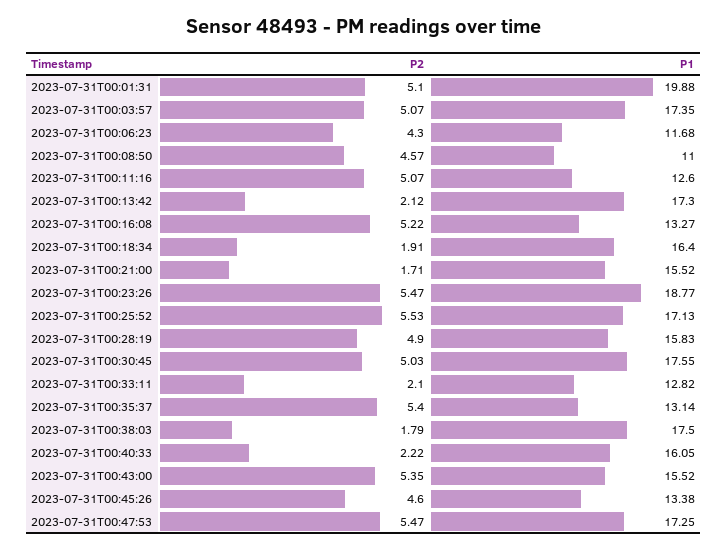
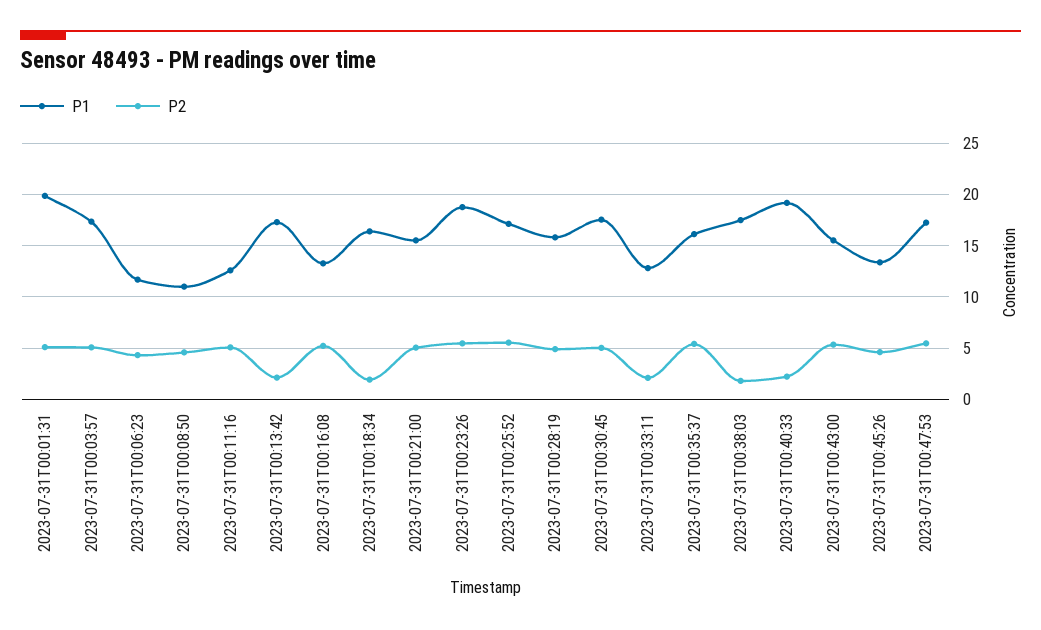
P2, 2023-07-31T00:21:00: 1.71 -> 5
P1, 2023-07-31T00:35:37: 13.14 -> 16
P1, 2023-07-31T00:40:33: 16.05 -> 19

